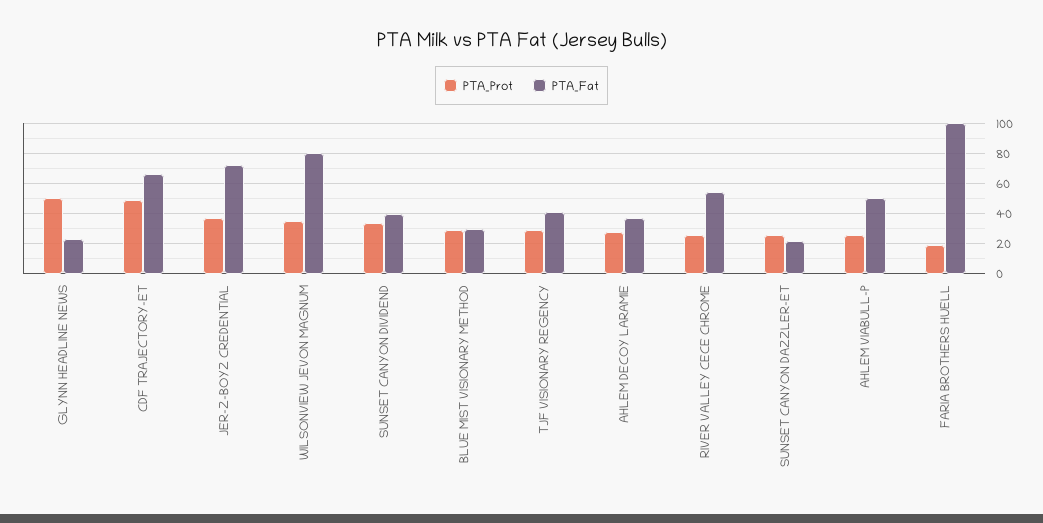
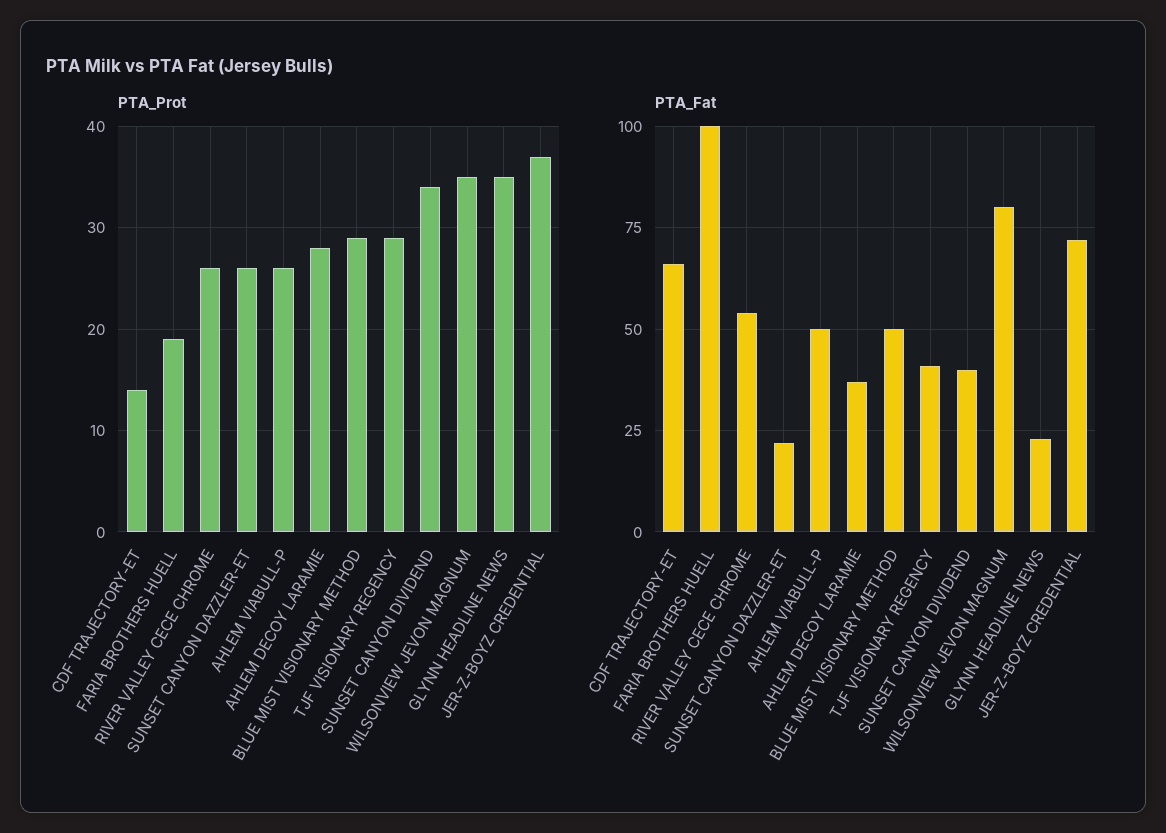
PTA_Prot, GLYNN HEADLINE NEWS: 50 -> 35
PTA_Prot, CDF TRAJECTORY-ET: 50 -> 14
PTA_Fat, BLUE MIST VISIONARY METHOD: 30 -> 50

